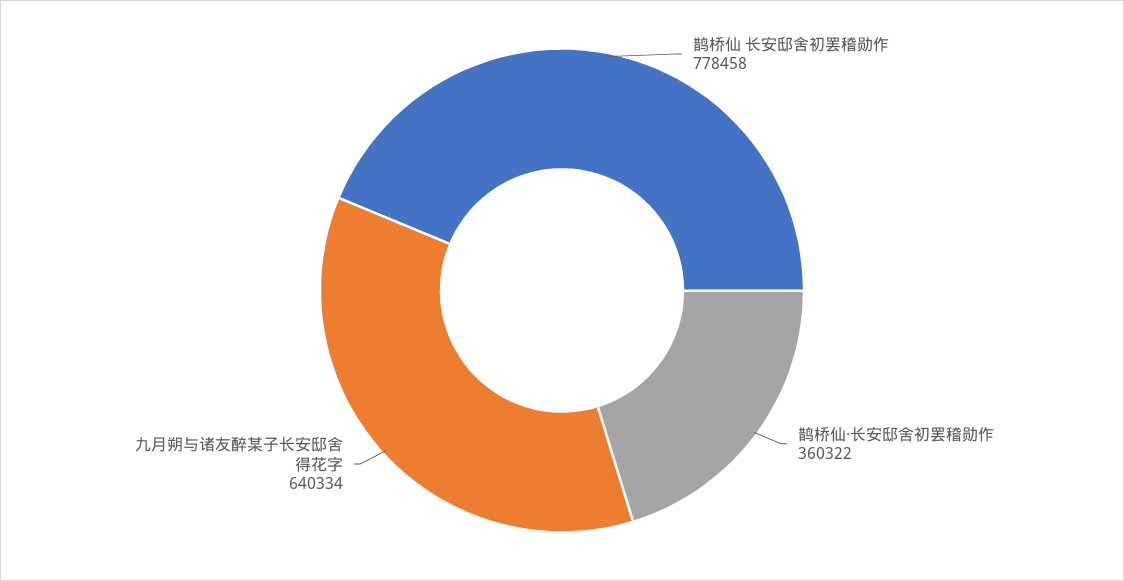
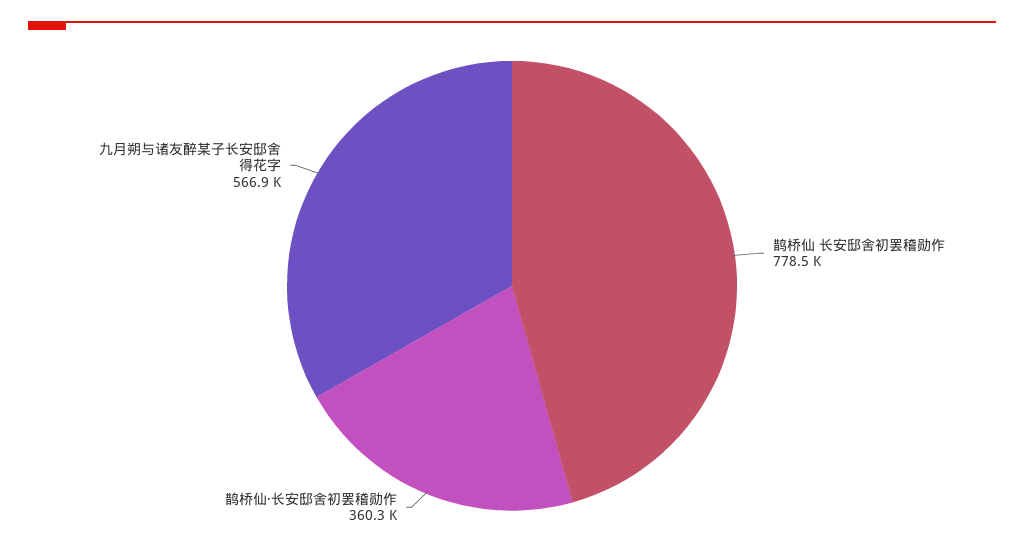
九月朔与诸友醉某子长安邸舍得花字: 640334 -> 566900

